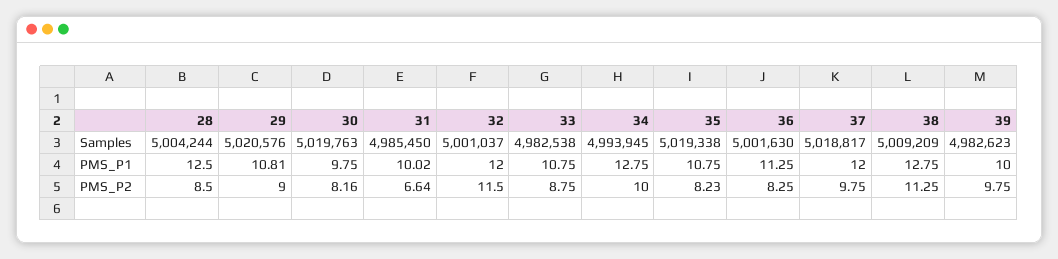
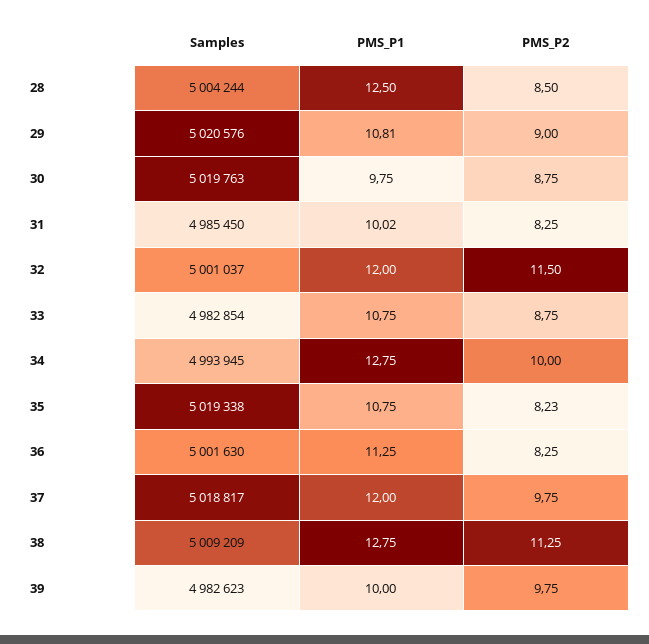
33, Samples: 4982538 -> 4982854
30, PMS_P2: 8.16 -> 8.75
31, PMS_P2: 6.64 -> 8.25

